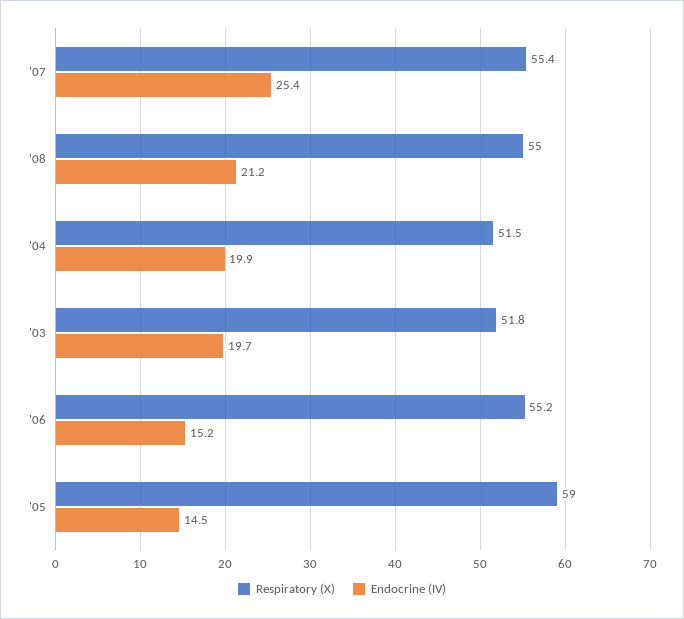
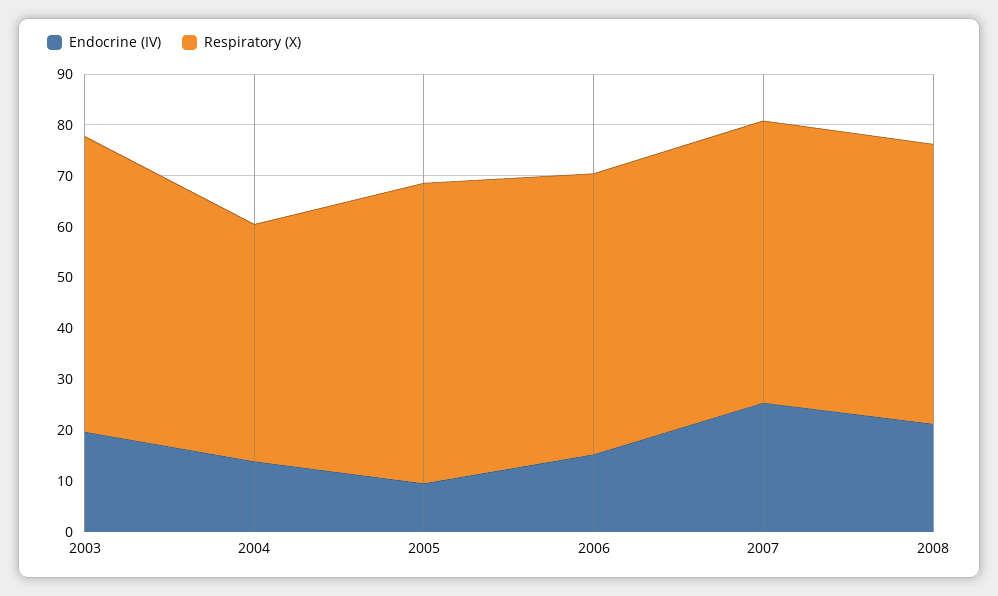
Respiratory (X), '04: 51.5 -> 46
Endocrine (IV), '04: 19.9 -> 14
Respiratory (X), '03: 51.8 -> 58
Endocrine (IV), '05: 14.5 -> 10

